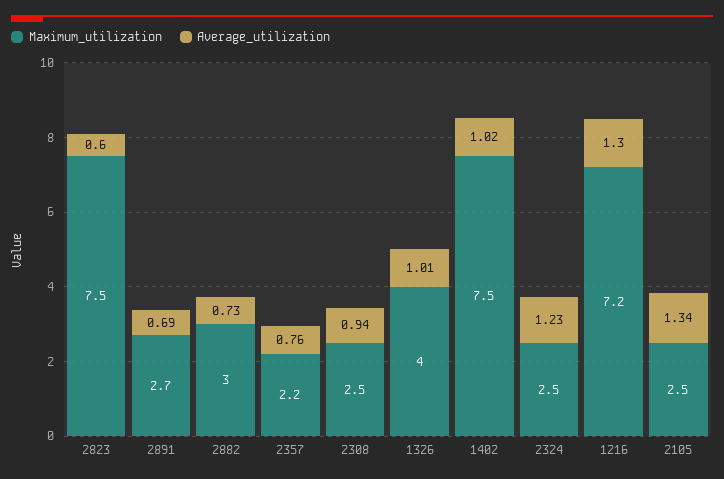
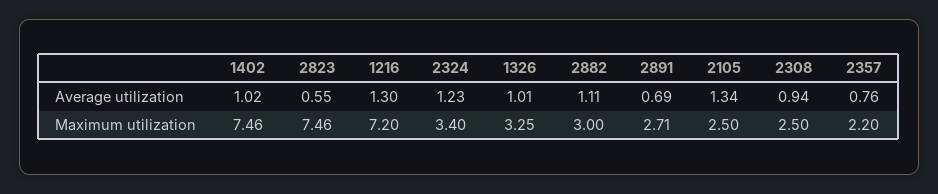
Average_utilization, 2823: 0.6 -> 0.55
Average_utilization, 2882: 0.73 -> 1.11
Maximum_utilization, 1326: 4 -> 3.25
Maximum_utilization, 2324: 2.5 -> 3.4

